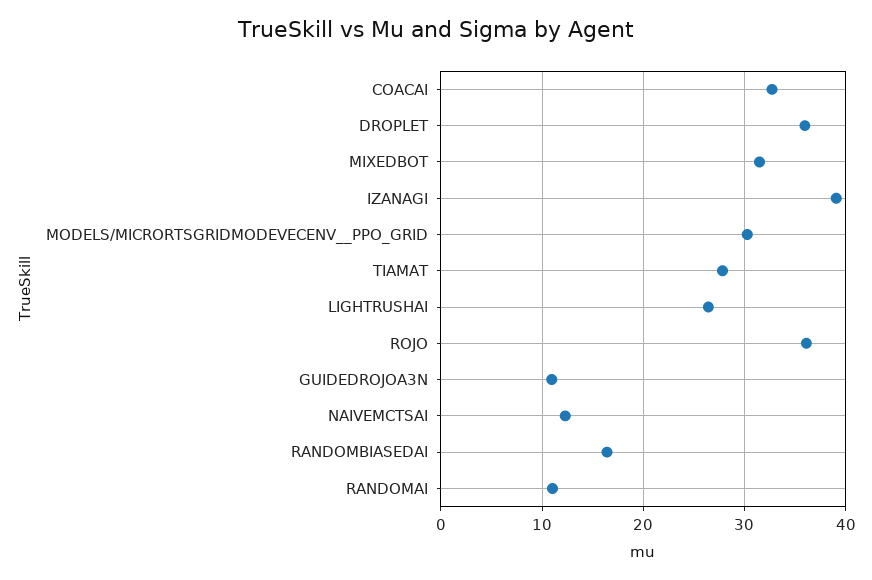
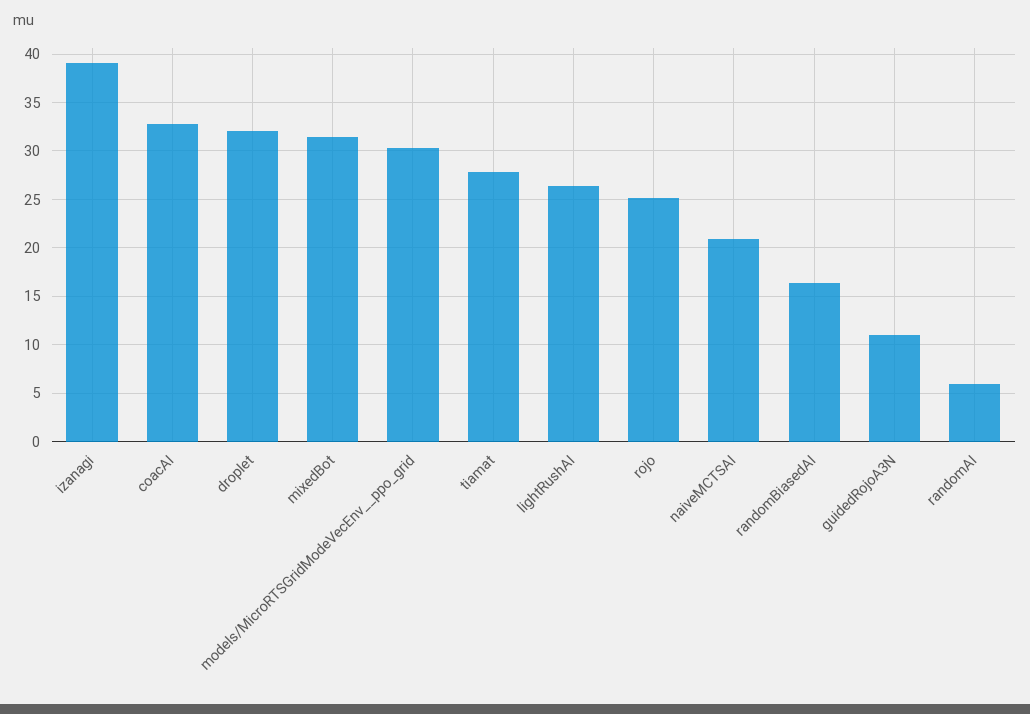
DROPLET: 36 -> 32
ROJO: 36 -> 25
NAIVEMCTSAI: 12 -> 21
RANDOMAI: 11 -> 6

